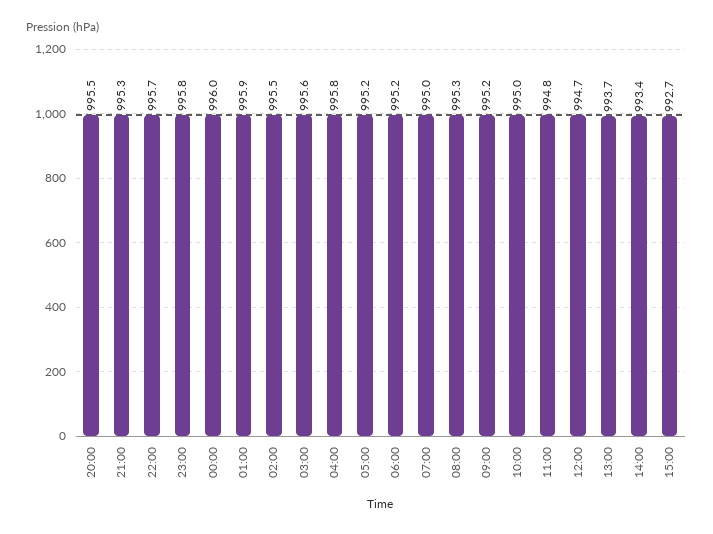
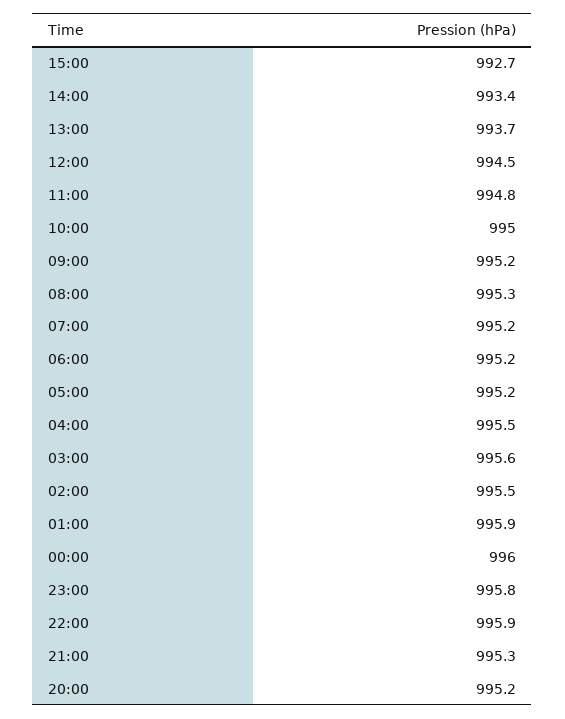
20:00: 995.5 -> 995.2
22:00: 995.7 -> 995.9
04:00: 995.8 -> 995.5
07:00: 995 -> 995.2
12:00: 994.7 -> 994.5

